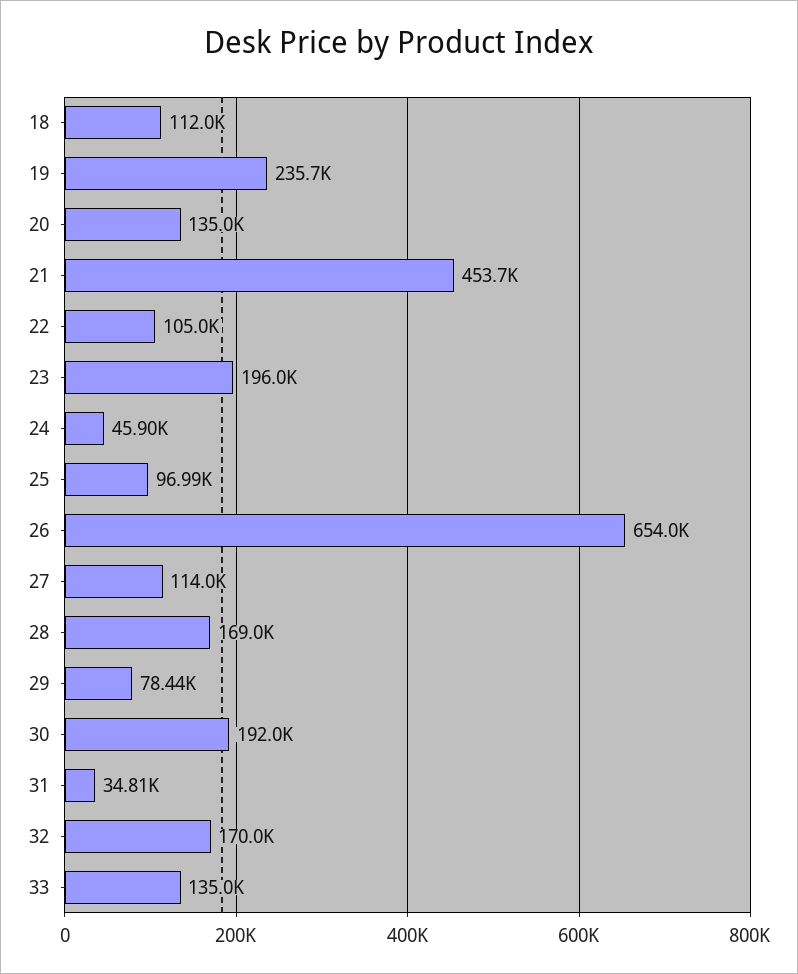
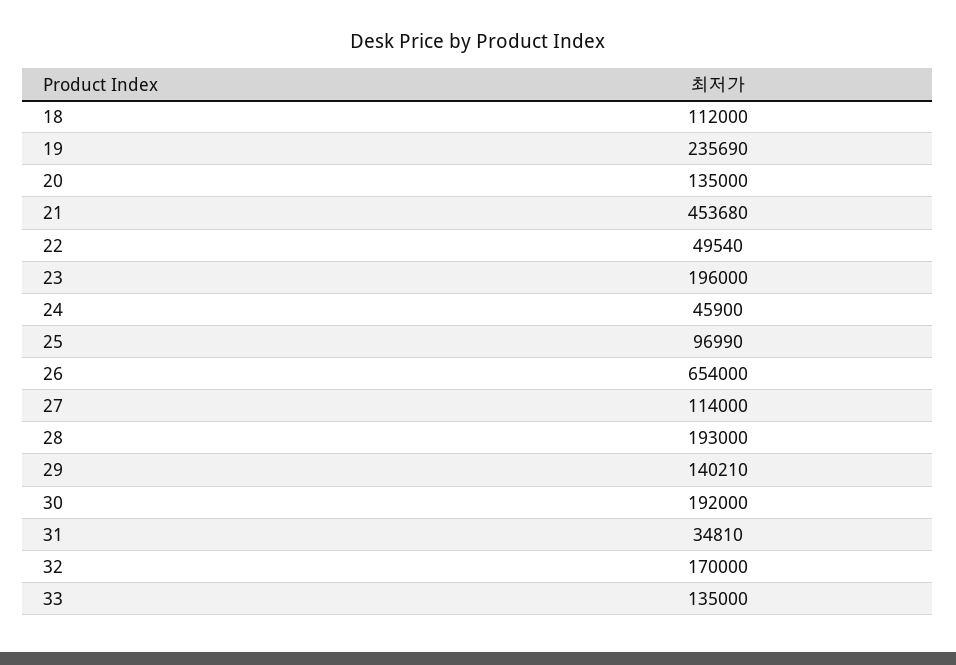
22: 105000 -> 49540
28: 169000 -> 193000
29: 78440 -> 140210

